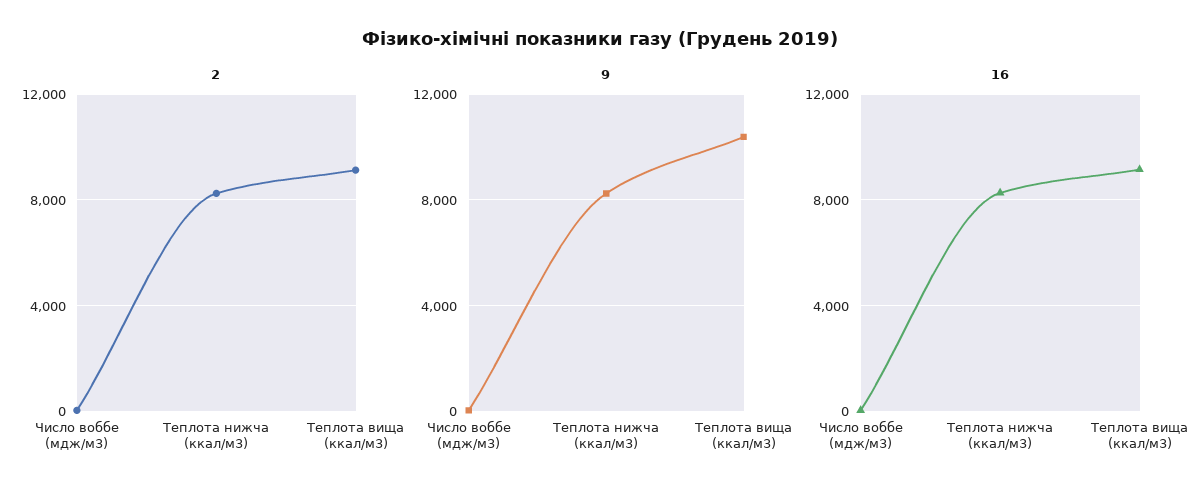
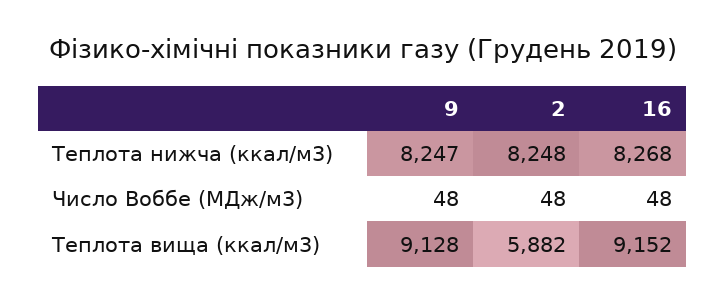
2, Теплота вища (ккал/м3): 9000 -> 5882
9, Теплота вища (ккал/м3): 10500 -> 9128

